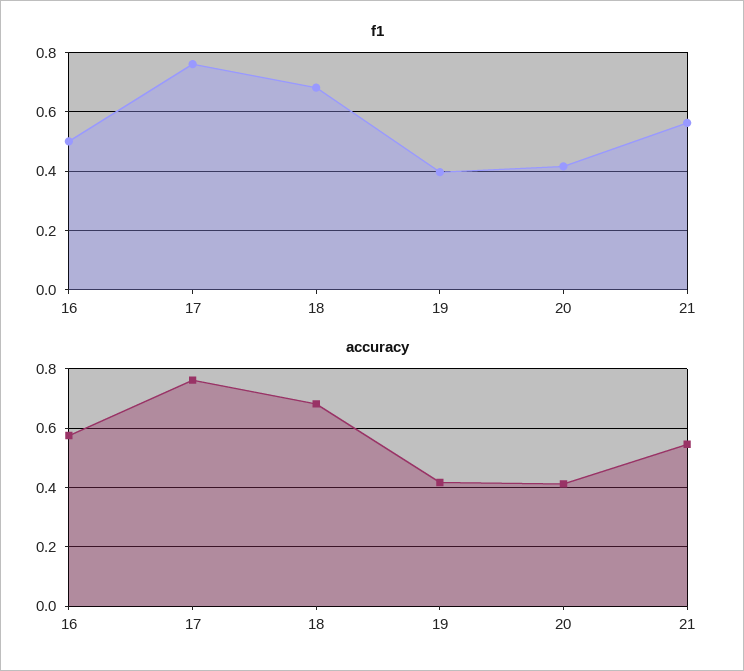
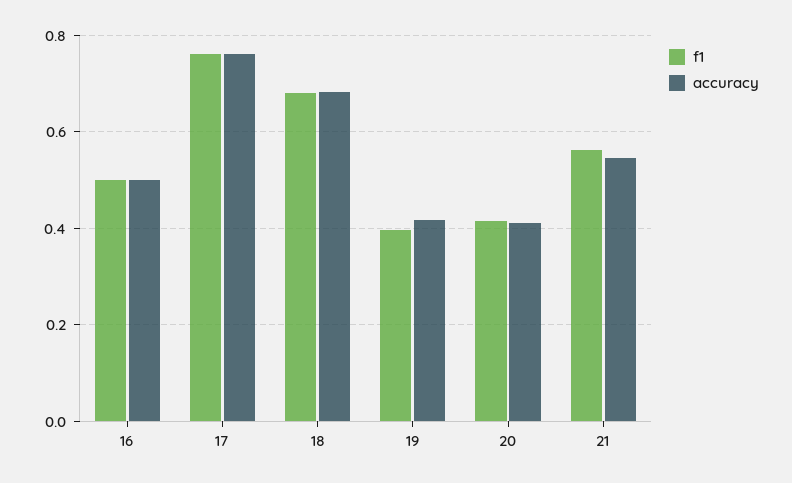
accuracy, 16: 0.575 -> 0.5

